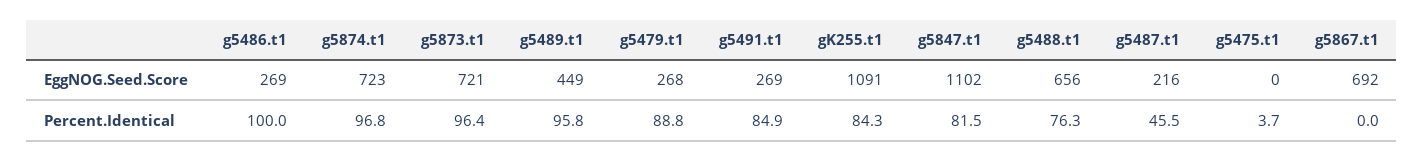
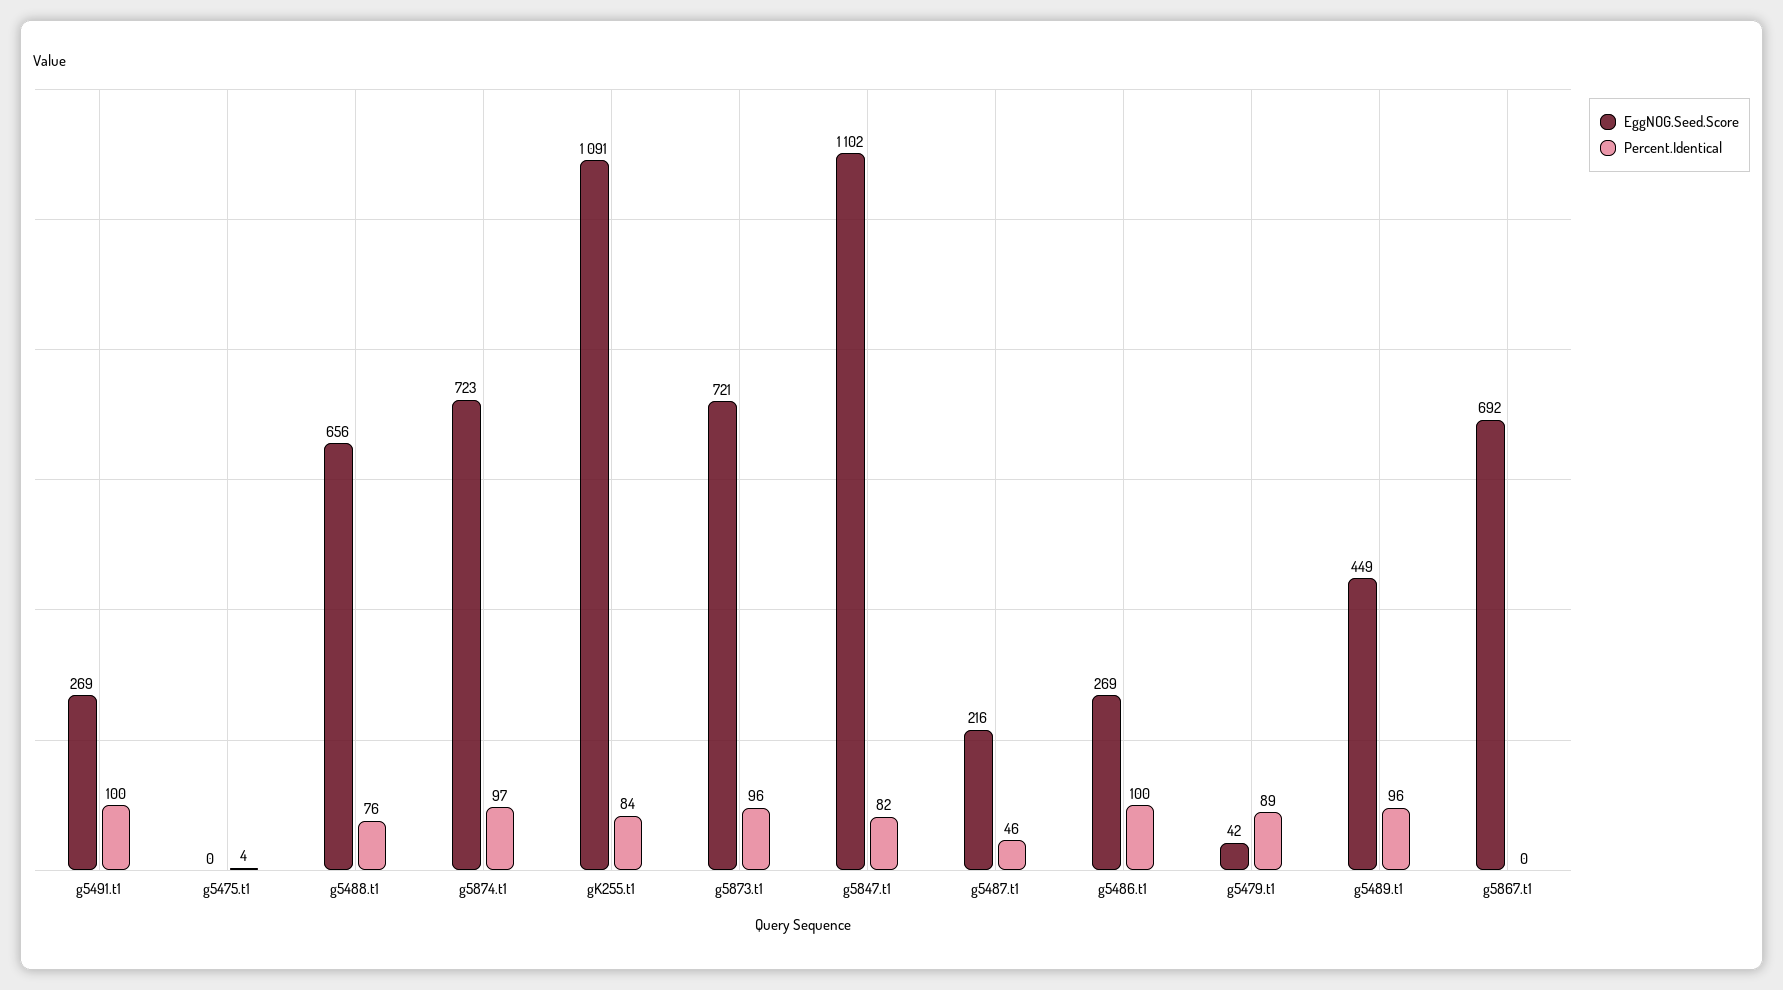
EggNOG.Seed.Score, g5479.t1: 268 -> 42
Percent.Identical, g5491.t1: 84.9 -> 100

